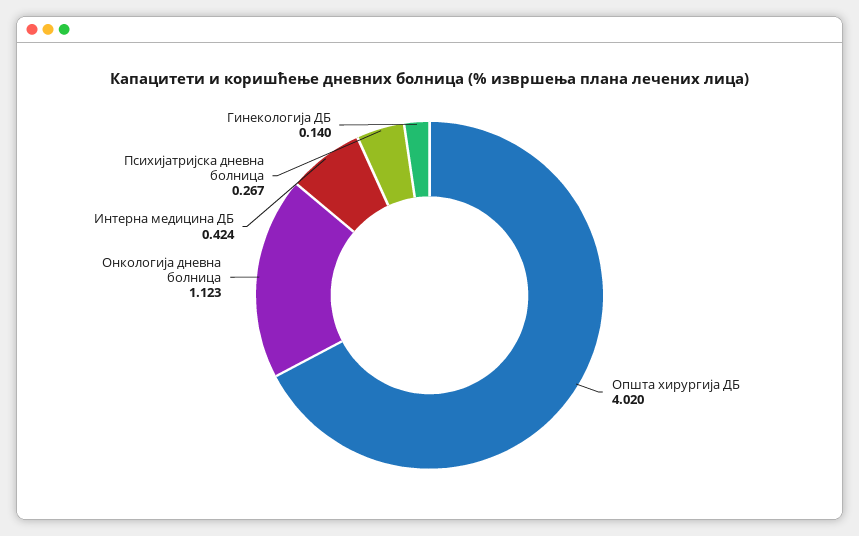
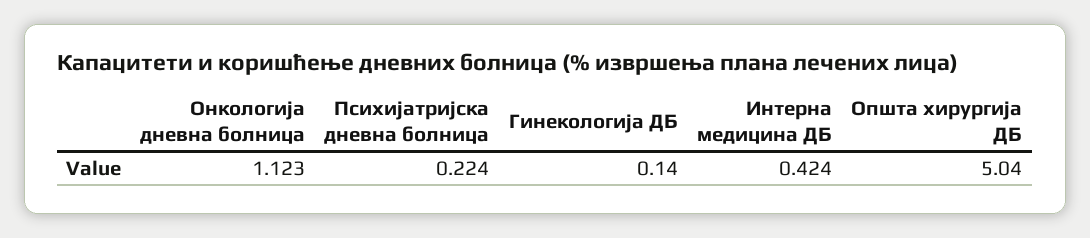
Општа хирургија ДБ: 4.02 -> 5.04
Психијатријска дневна болница: 0.267 -> 0.224

